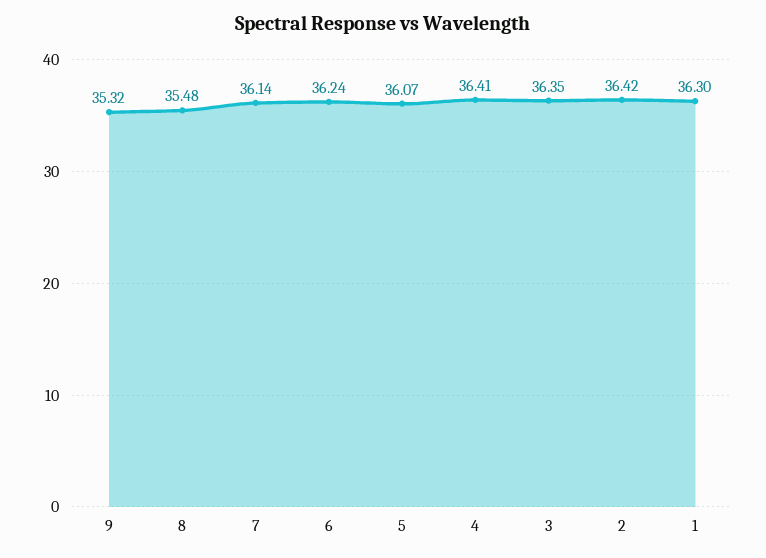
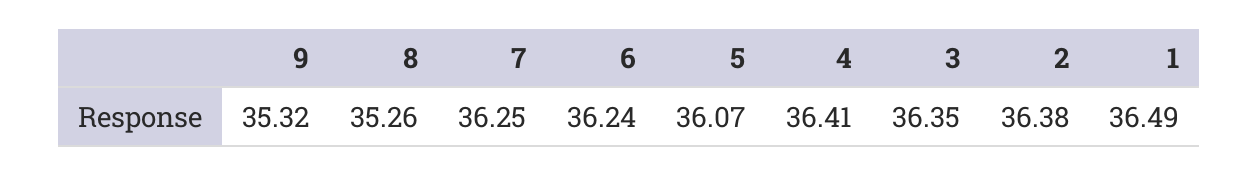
8: 35.48 -> 35.26
7: 36.14 -> 36.25
2: 36.42 -> 36.38
1: 36.3 -> 36.49

